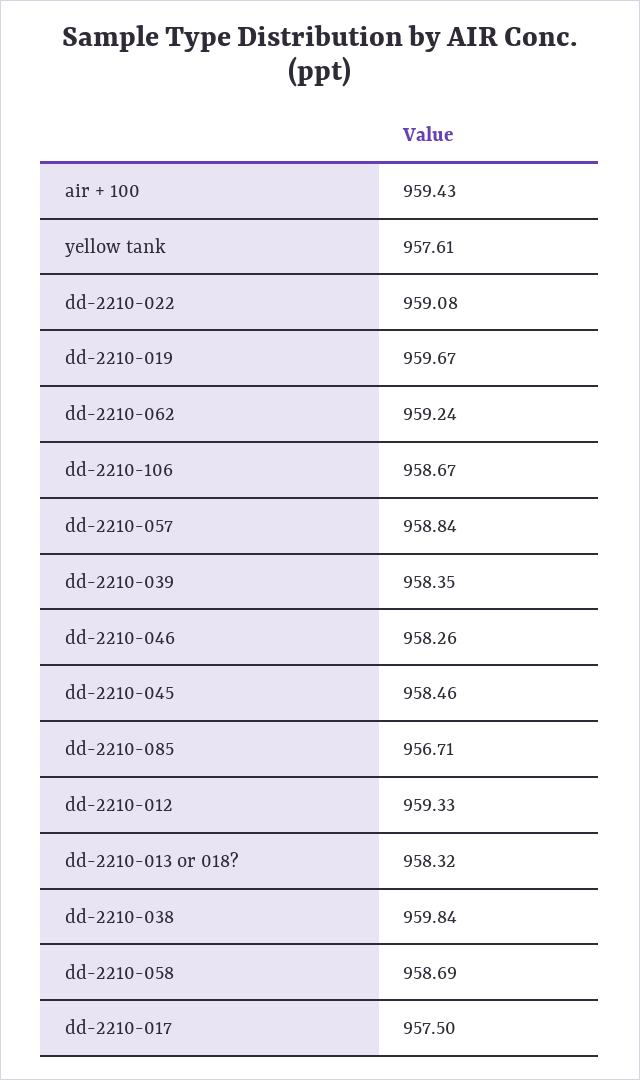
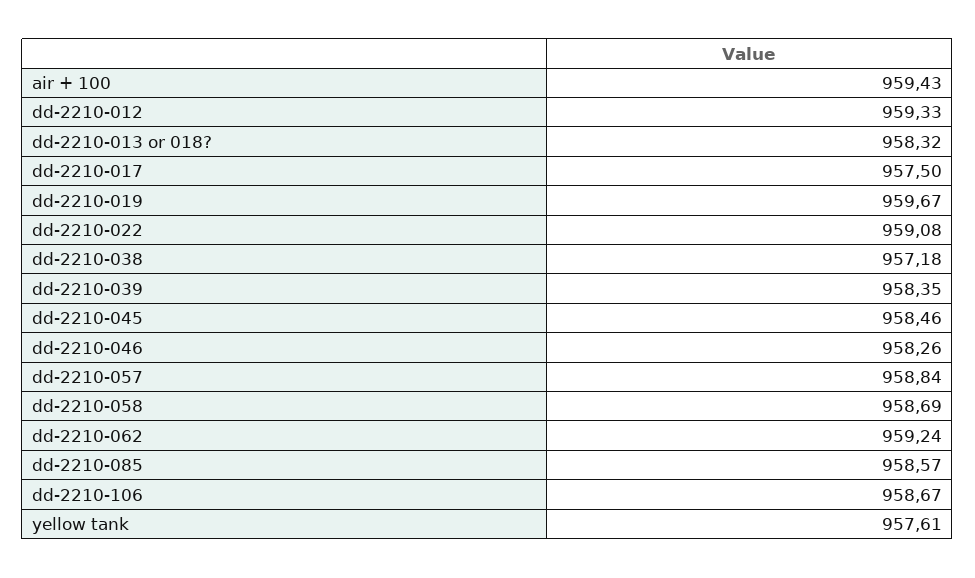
dd-2210-085: 956.71 -> 958.57
dd-2210-038: 959.84 -> 957.18

